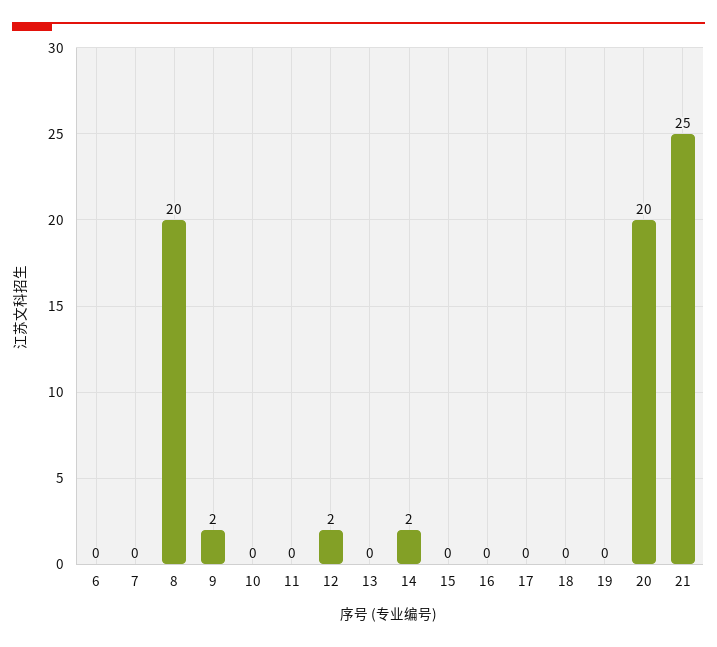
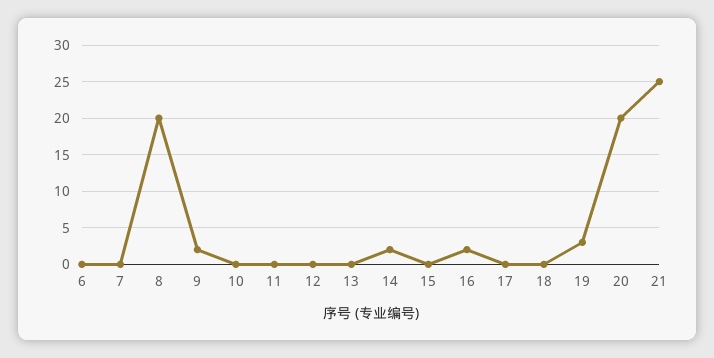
12: 2 -> 0
16: 0 -> 2
19: 0 -> 3

